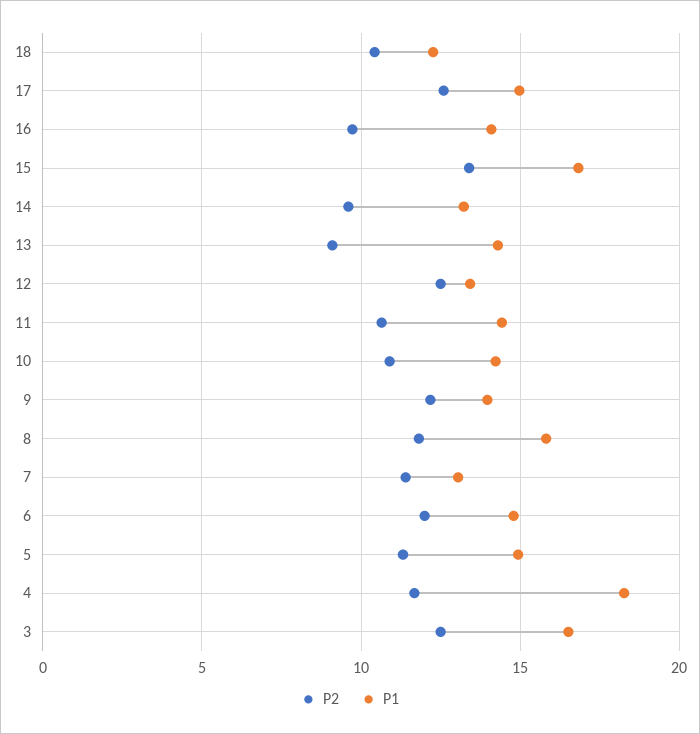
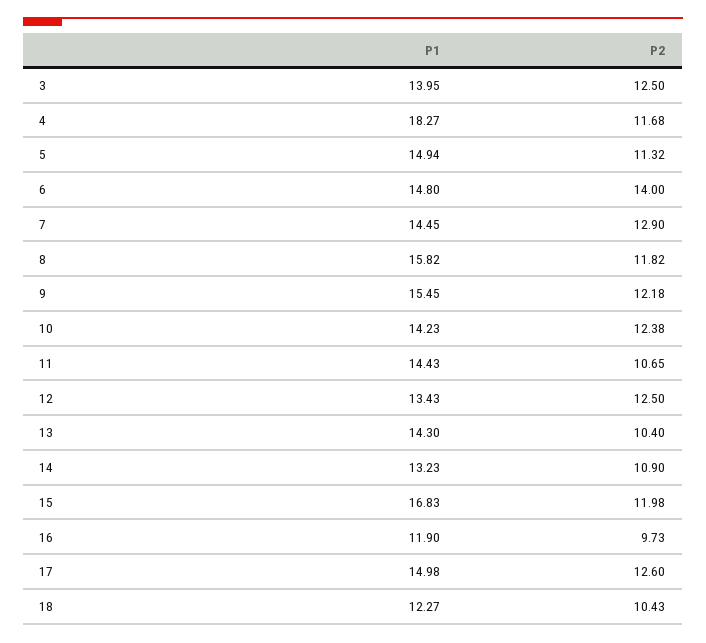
P1, 16: 14 -> 11.9
P2, 15: 13.5 -> 11.98
P2, 14: 9.5 -> 10.9
P2, 13: 9 -> 10.4
P2, 10: 11 -> 12.38
P1, 9: 14 -> 15.45
P2, 7: 11.5 -> 12.9
P1, 7: 13 -> 14.45
P2, 6: 12 -> 14
P1, 3: 16.5 -> 13.95

